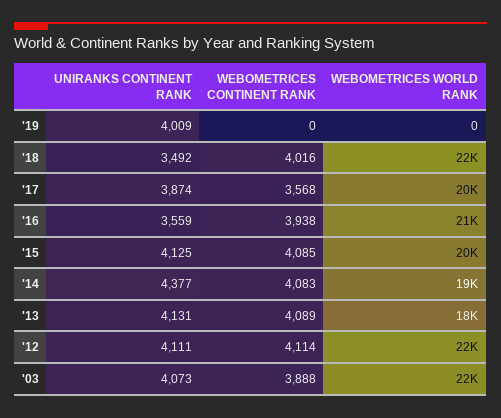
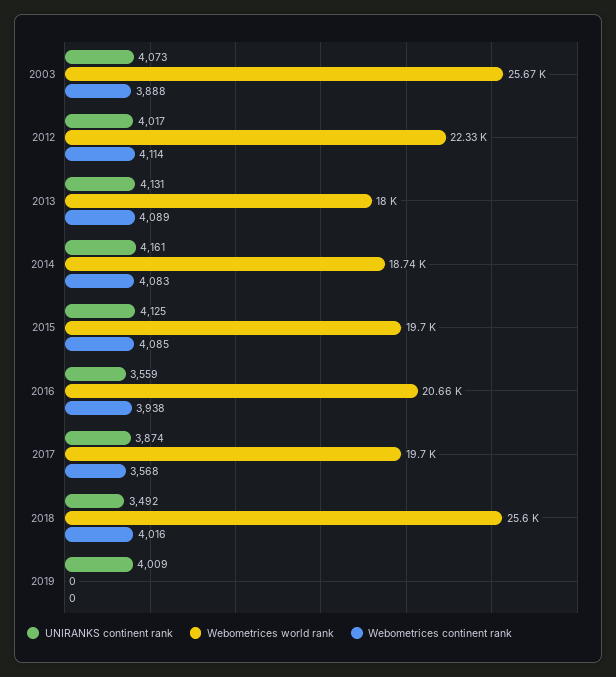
WEBOMETRICES WORLD RANK, '18: 22000 -> 25600
UNIRANKS CONTINENT RANK, '14: 4377 -> 4161
UNIRANKS CONTINENT RANK, '12: 4111 -> 4017
WEBOMETRICES WORLD RANK, '03: 22000 -> 25670

